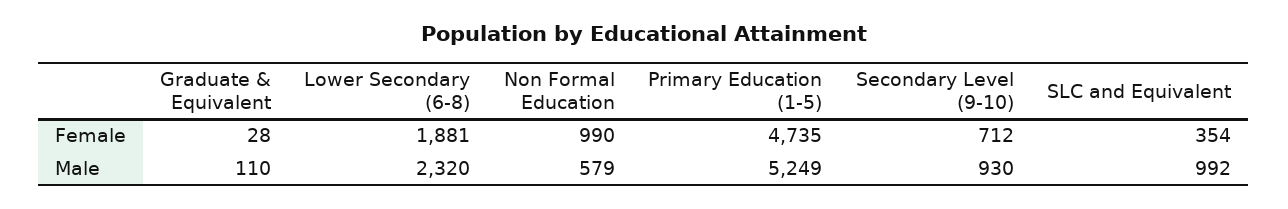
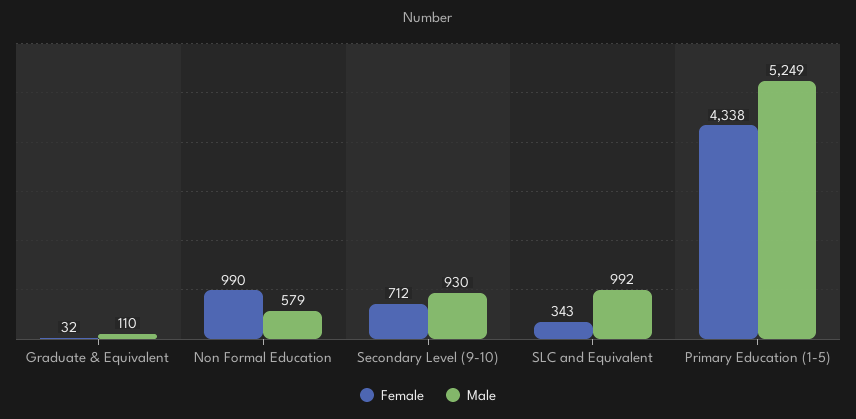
Female, Graduate & Equivalent: 28 -> 32
Female, Lower Secondary (6-8): 1881 -> none
Female, Primary Education (1-5): 4735 -> 4338
Female, SLC and Equivalent: 354 -> 343
Male, Lower Secondary (6-8): 2320 -> none

